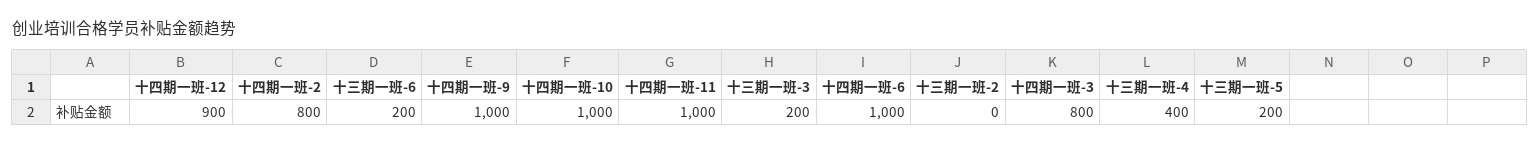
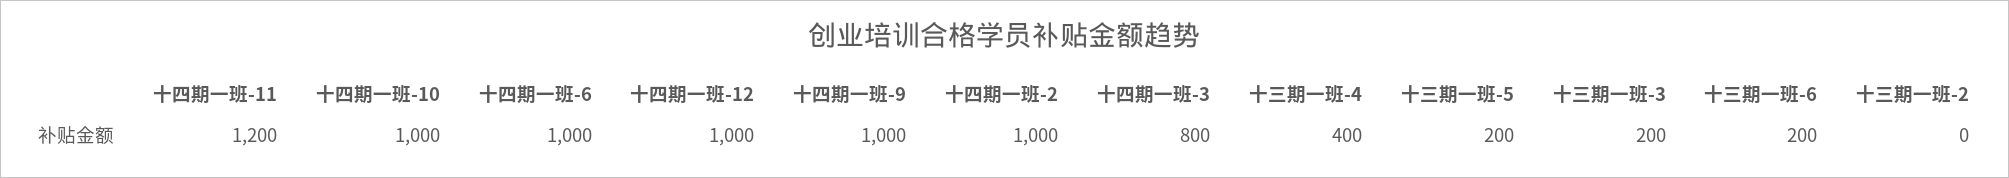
十四期一班-12: 900 -> 1000
十四期一班-2: 800 -> 1000
十四期一班-11: 1000 -> 1200

